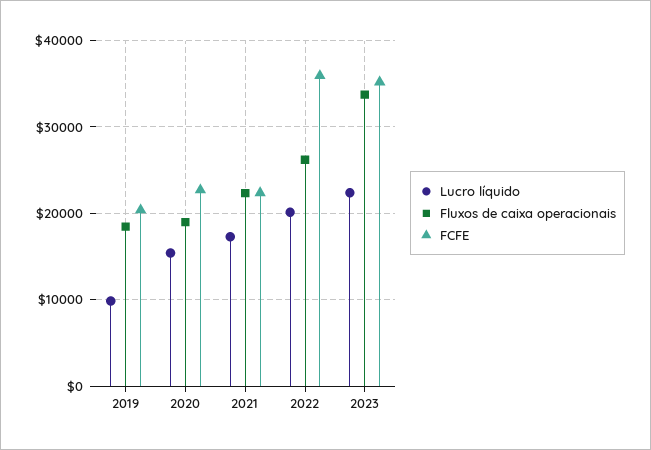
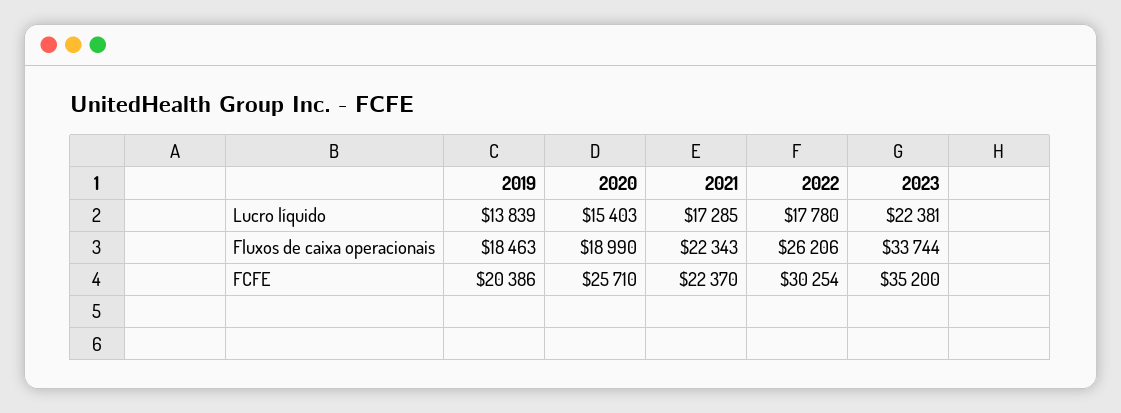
Lucro líquido, 2019: 10000 -> 13839
FCFE, 2020: 23000 -> 25710
Lucro líquido, 2022: 20000 -> 17780
FCFE, 2022: 36000 -> 30254

